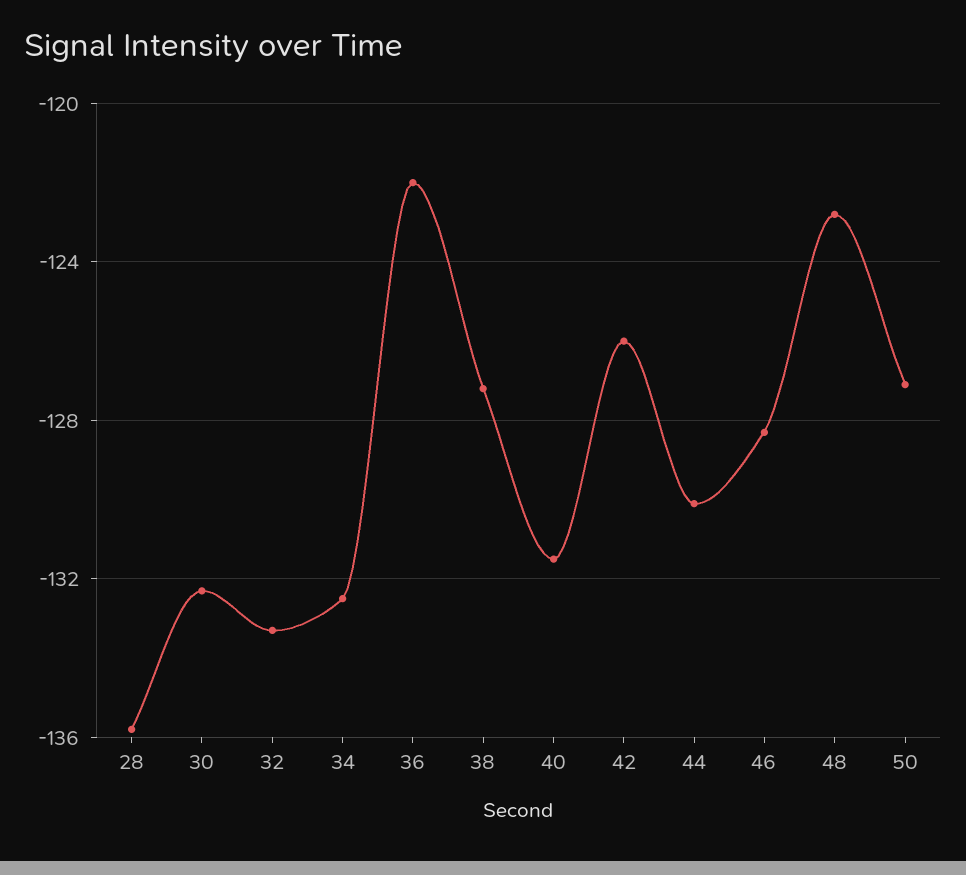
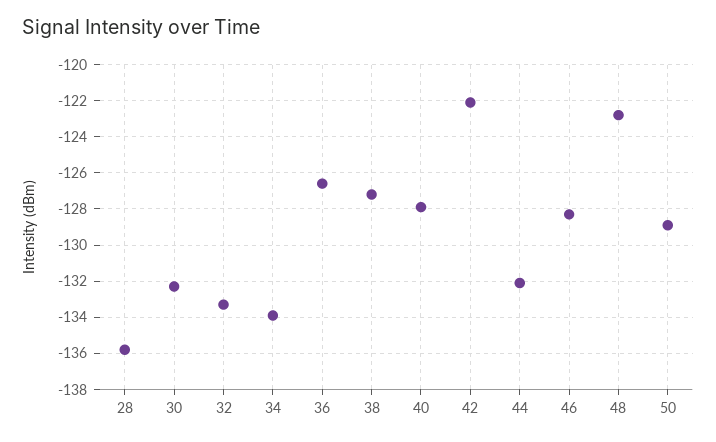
34: -132.5 -> -134
36: -122 -> -126.5
40: -131.5 -> -128
42: -126 -> -122
44: -130 -> -132
50: -127 -> -129

